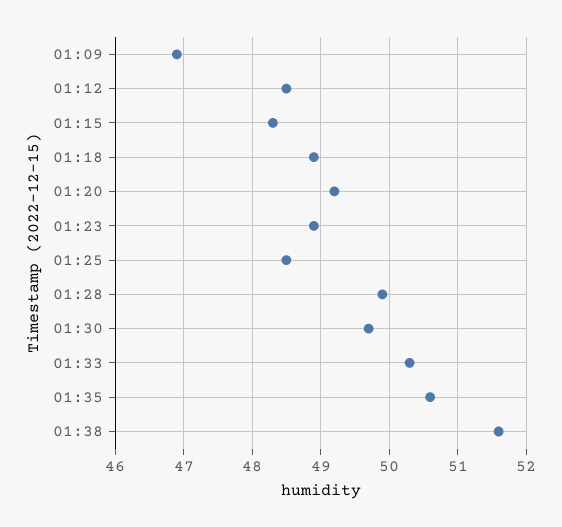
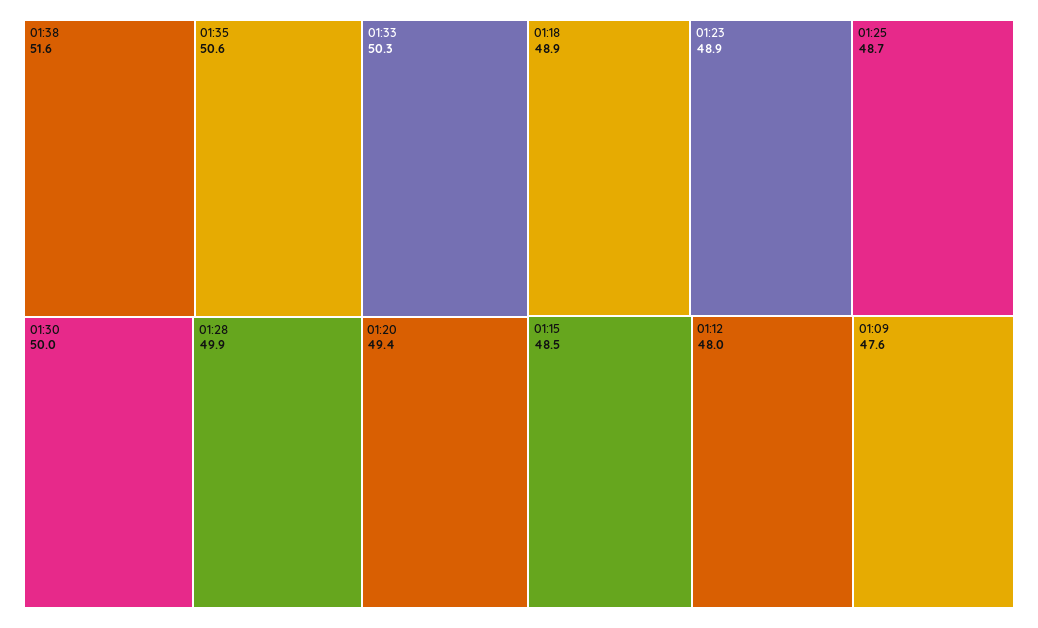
01:09: 46.9 -> 47.6
01:12: 48.5 -> 48
01:15: 48.3 -> 48.5
01:20: 49.2 -> 49.4
01:25: 48.5 -> 48.7
01:30: 49.7 -> 50

